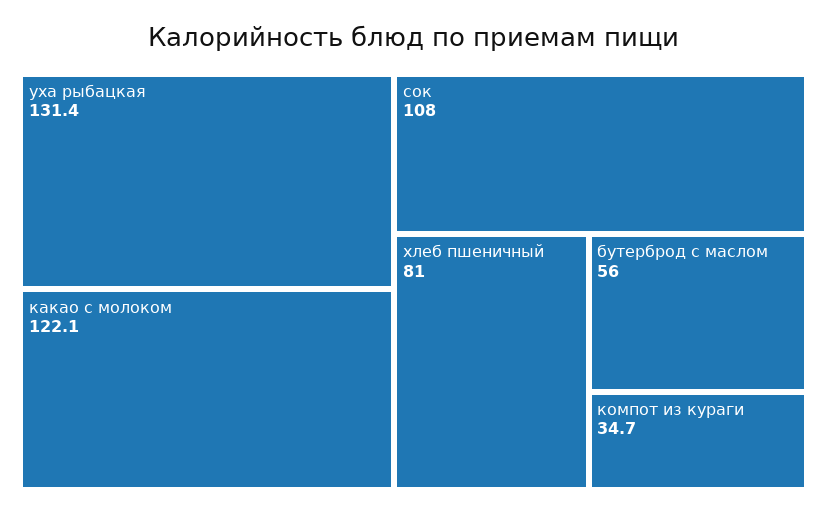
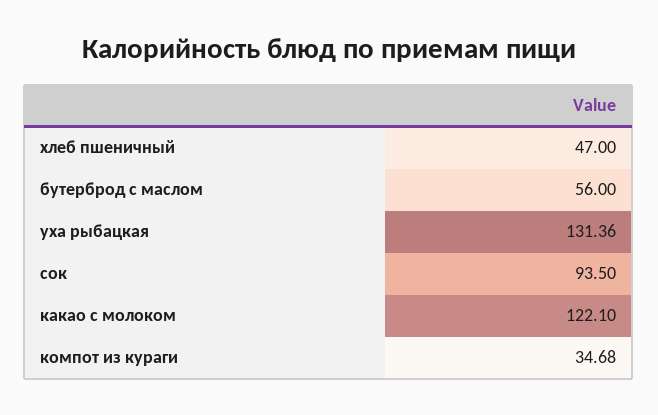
сок: 108 -> 93.5
хлеб пшеничный: 81 -> 47

